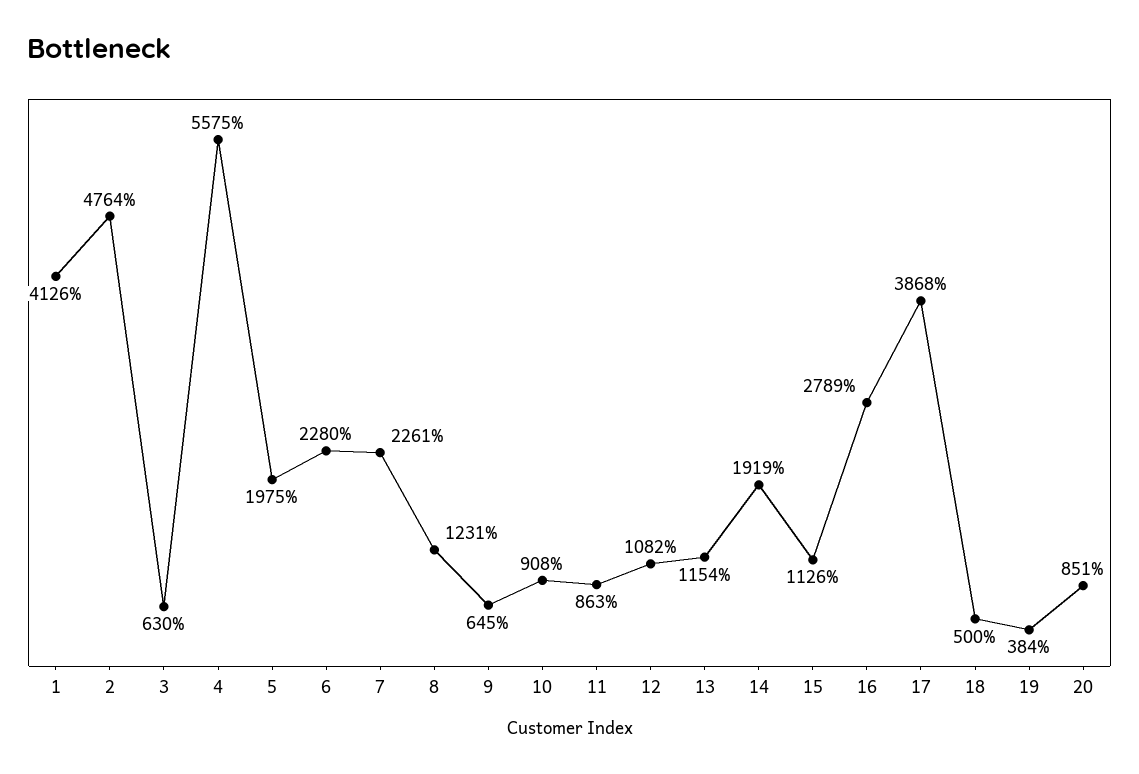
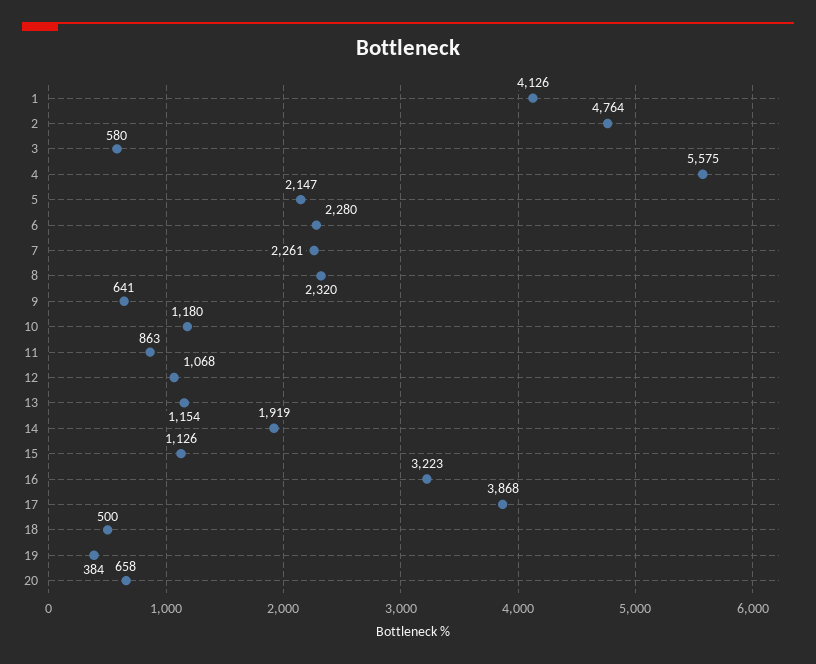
3: 630 -> 580
5: 1975 -> 2147
8: 1231 -> 2320
9: 645 -> 641
10: 908 -> 1180
12: 1082 -> 1068
16: 2789 -> 3223
20: 851 -> 658

